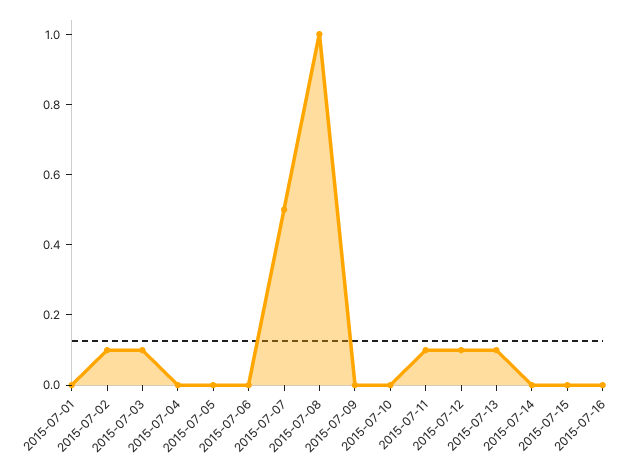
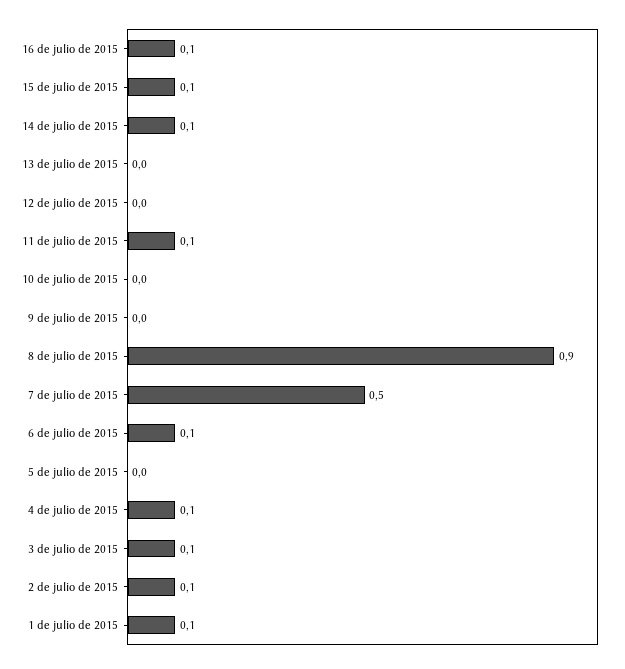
2015-07-01: 0 -> 0.1
2015-07-04: 0 -> 0.1
2015-07-06: 0 -> 0.1
2015-07-08: 1 -> 0.9
2015-07-12: 0.1 -> 0
2015-07-13: 0.1 -> 0
2015-07-14: 0 -> 0.1
2015-07-15: 0 -> 0.1
2015-07-16: 0 -> 0.1

